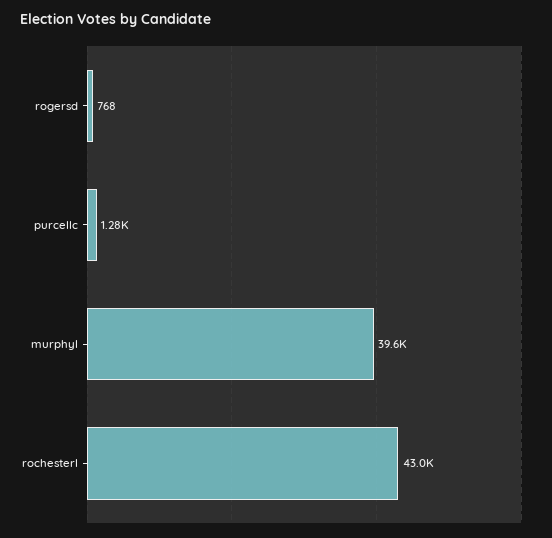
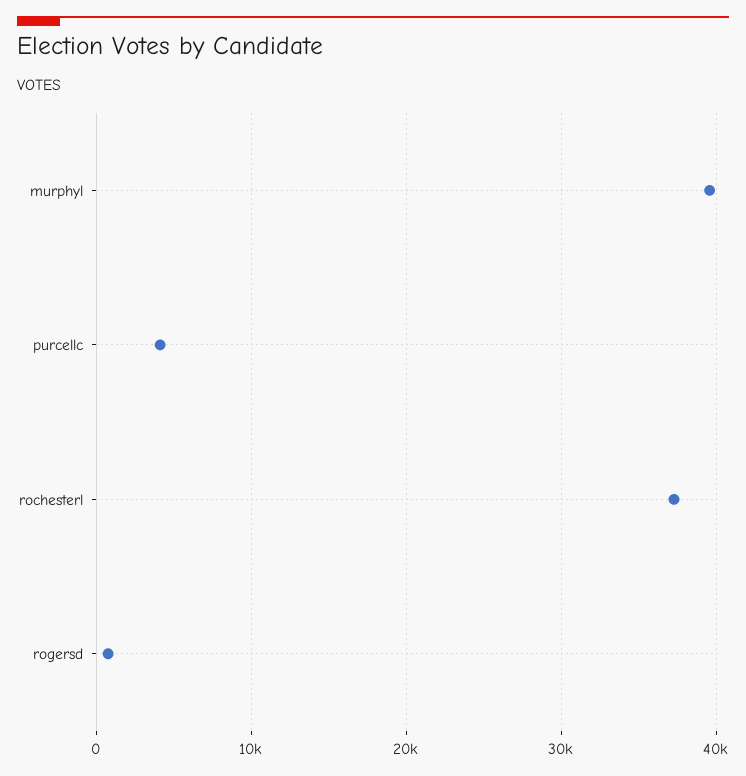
purcellc: 1280 -> 4000
rochesterl: 43000 -> 37000

